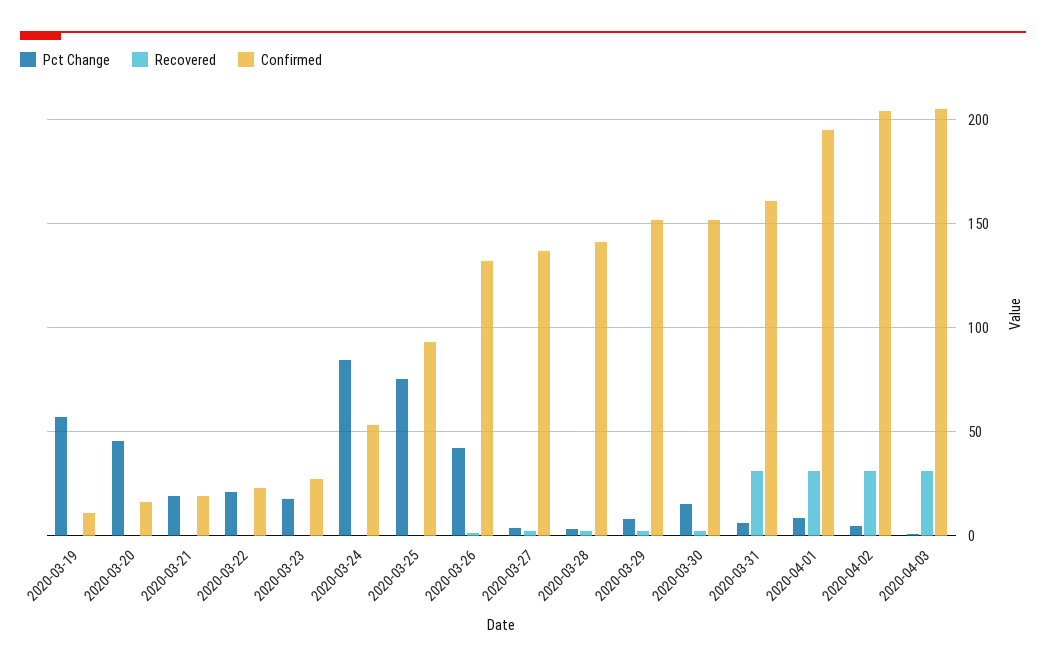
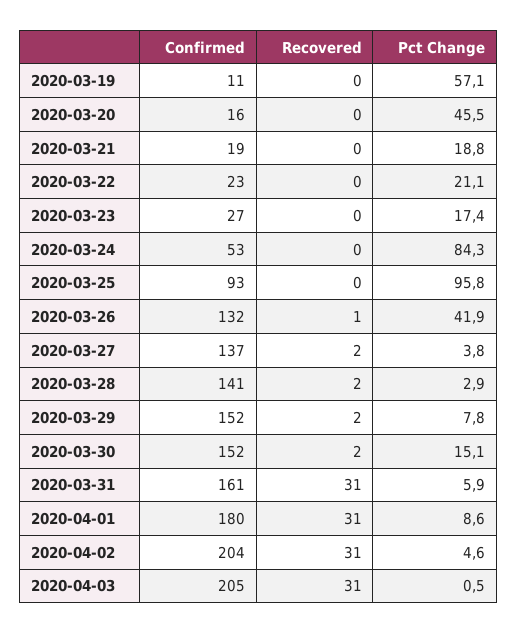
Pct Change, 2020-03-25: 75 -> 95.8
Confirmed, 2020-04-01: 195 -> 180

